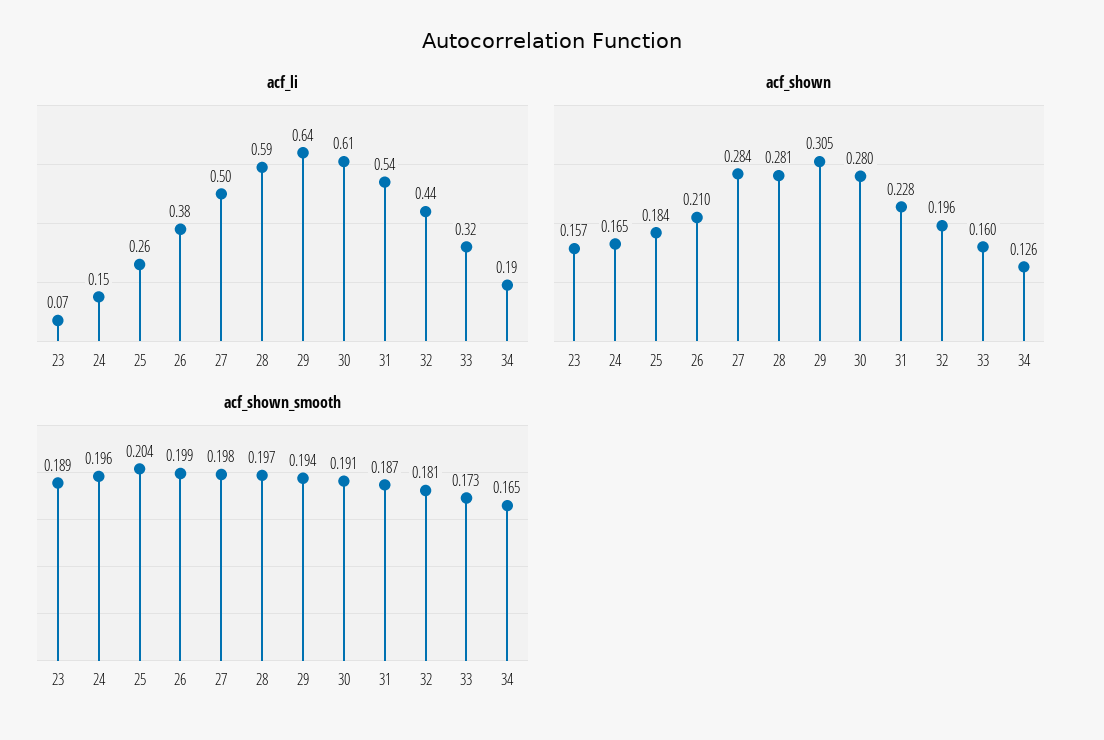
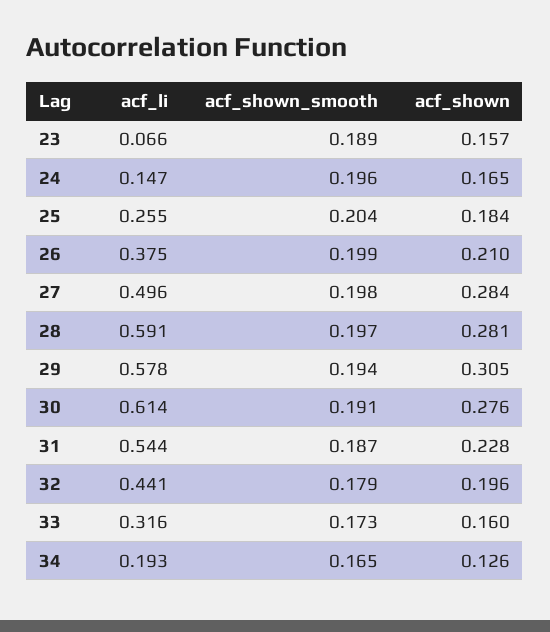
acf_li, 29: 0.64 -> 0.578
acf_shown, 30: 0.28 -> 0.276
acf_shown_smooth, 32: 0.181 -> 0.179

